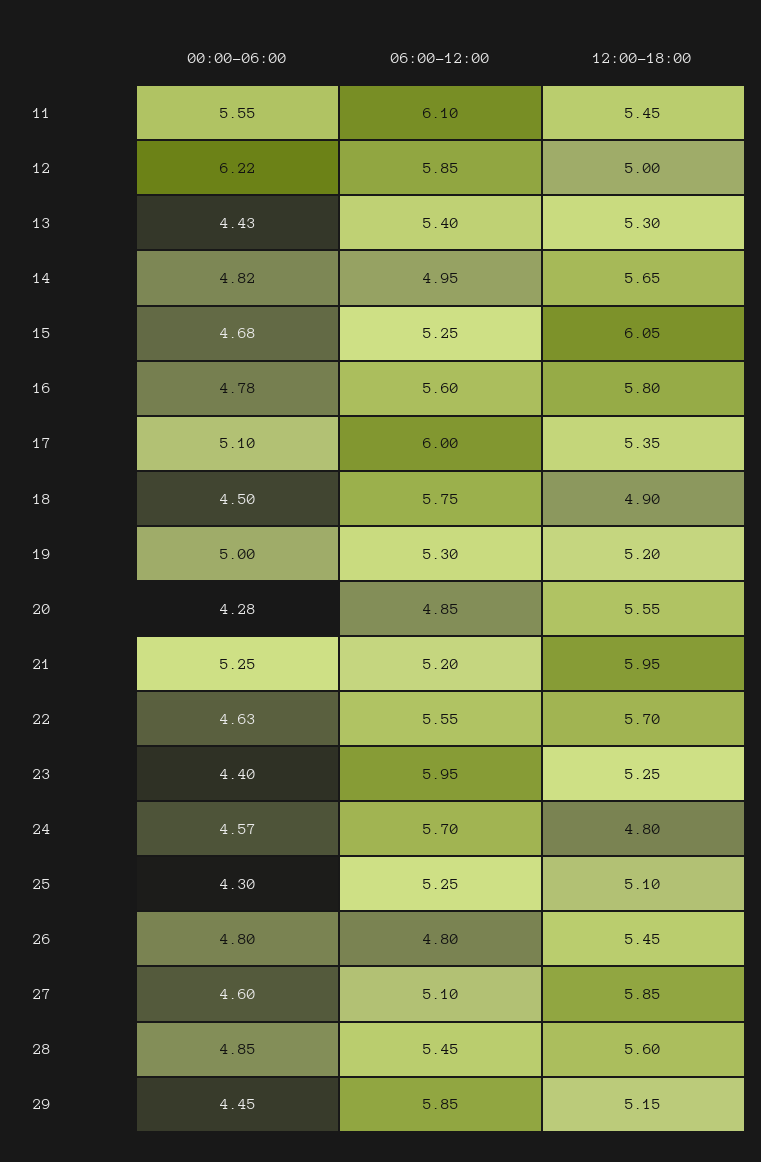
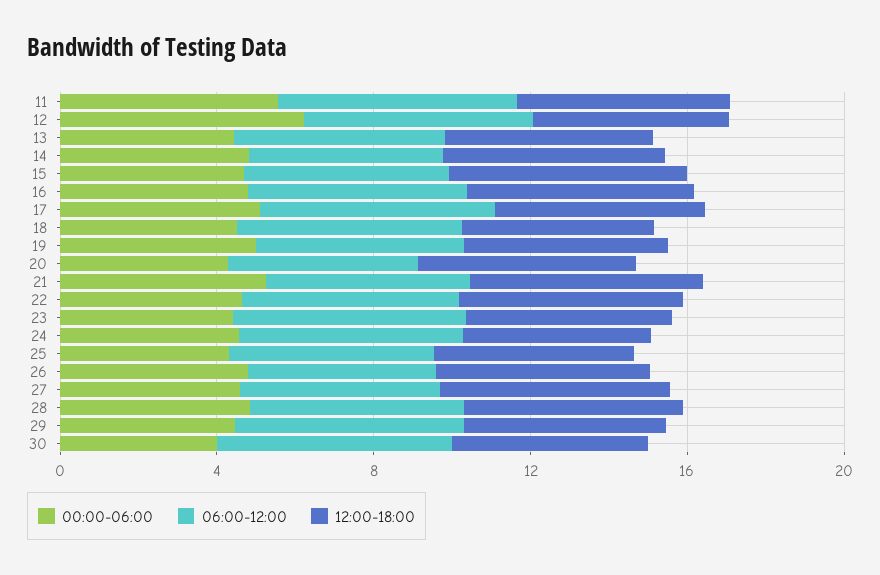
00:00-06:00, 30: none -> 4
06:00-12:00, 30: none -> 6
12:00-18:00, 30: none -> 5

